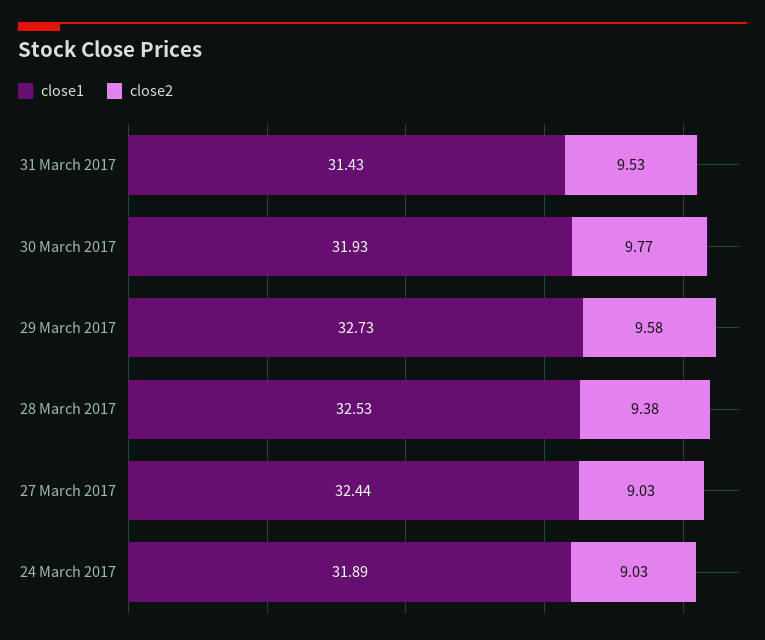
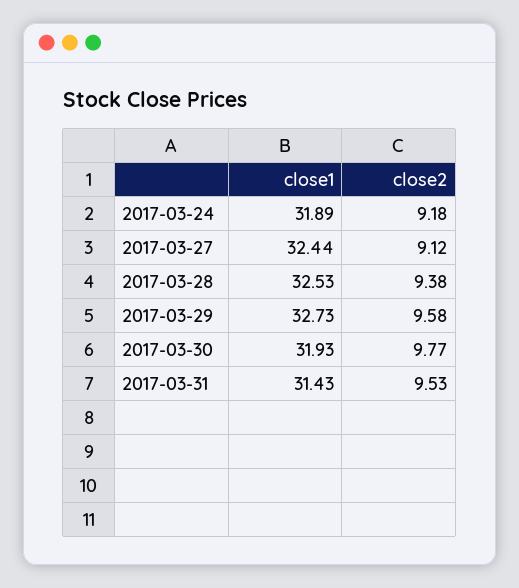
close2, 27 March 2017: 9.03 -> 9.12
close2, 24 March 2017: 9.03 -> 9.18

